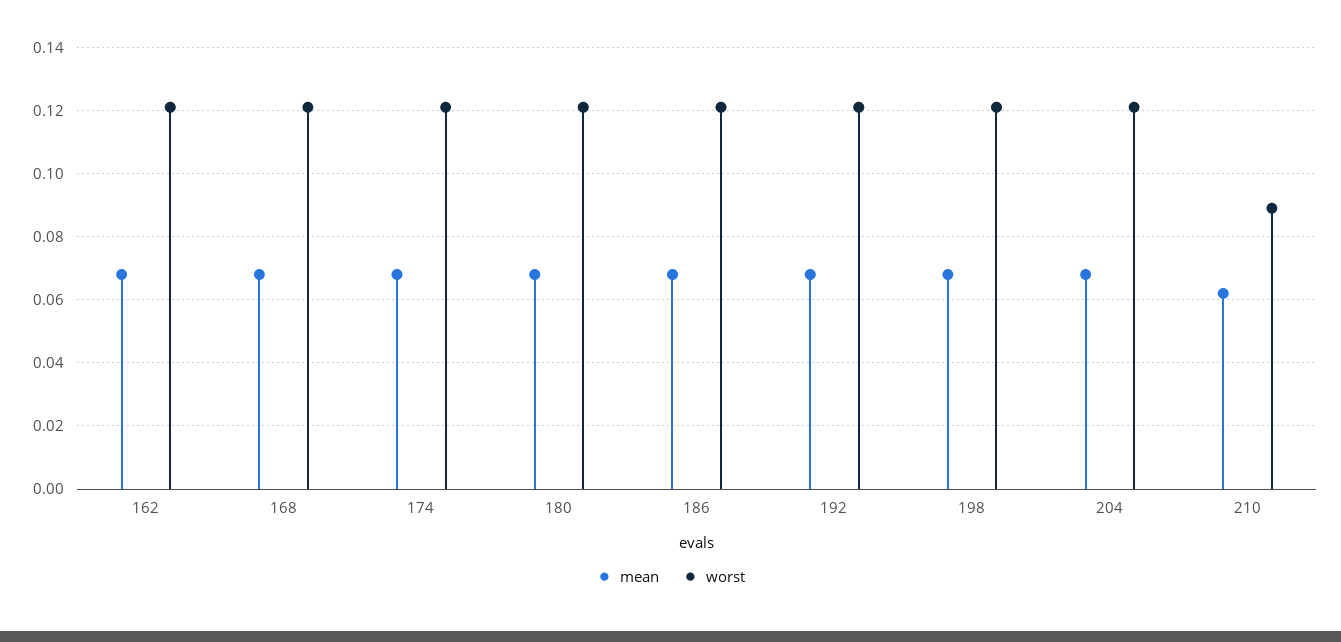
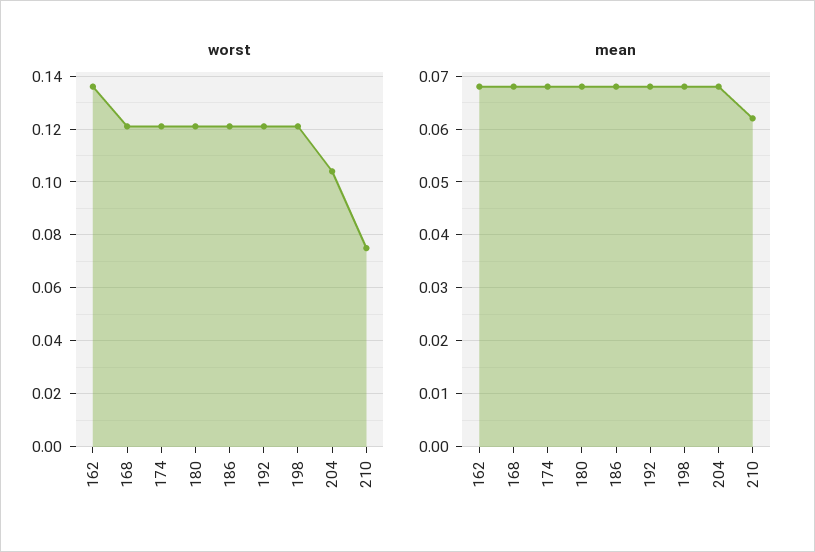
worst, 162: 0.12 -> 0.135
worst, 204: 0.12 -> 0.105
worst, 210: 0.09 -> 0.075

